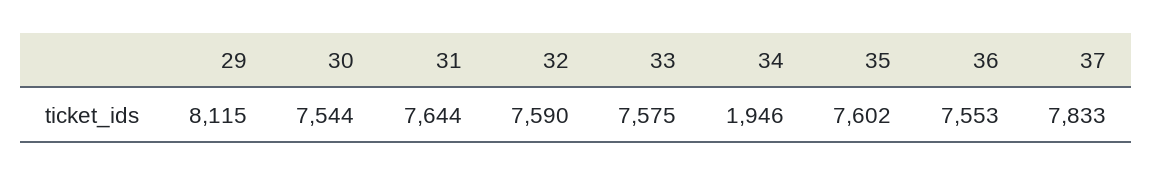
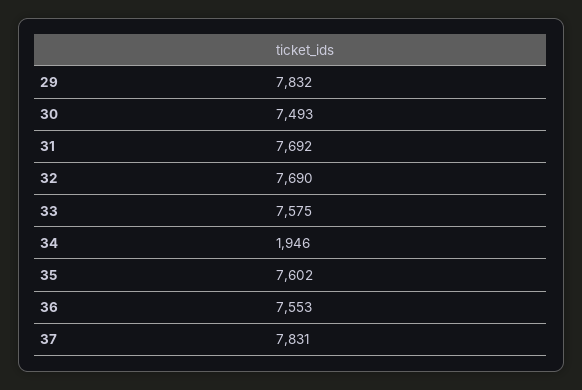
29: 8115 -> 7832
30: 7544 -> 7493
31: 7644 -> 7692
32: 7590 -> 7690
37: 7833 -> 7831

